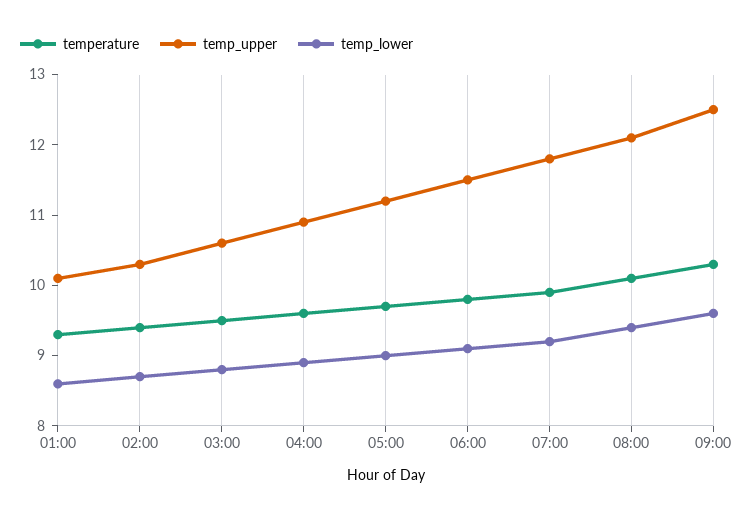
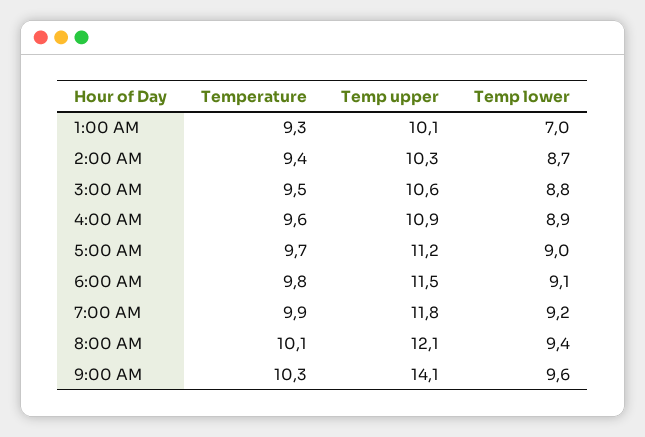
temp_lower, 01:00: 8.5 -> 7
temp_upper, 09:00: 12.5 -> 14.1

